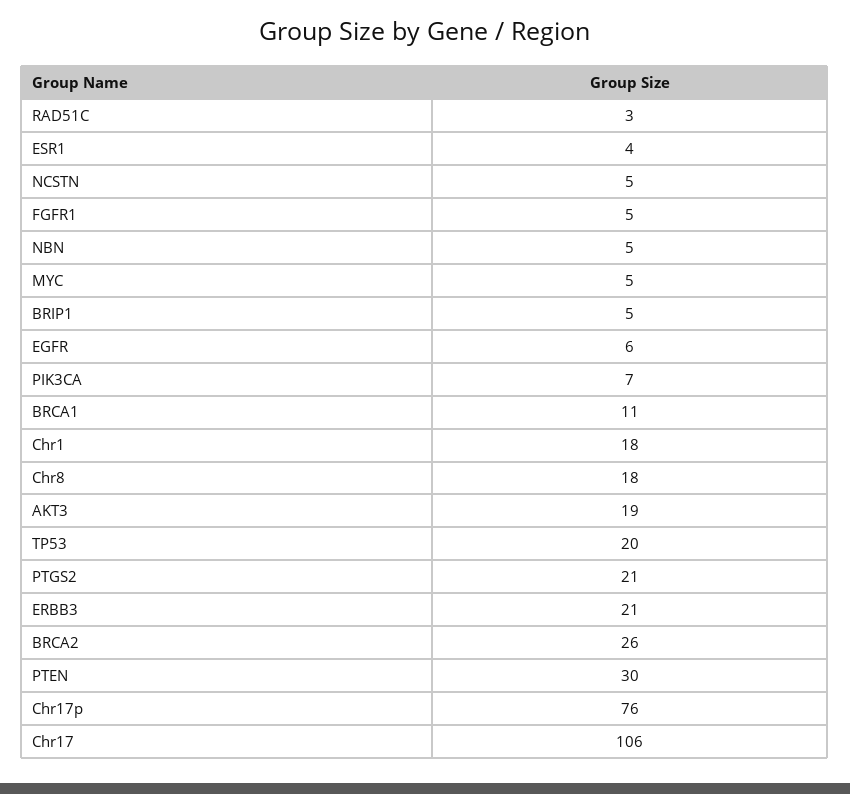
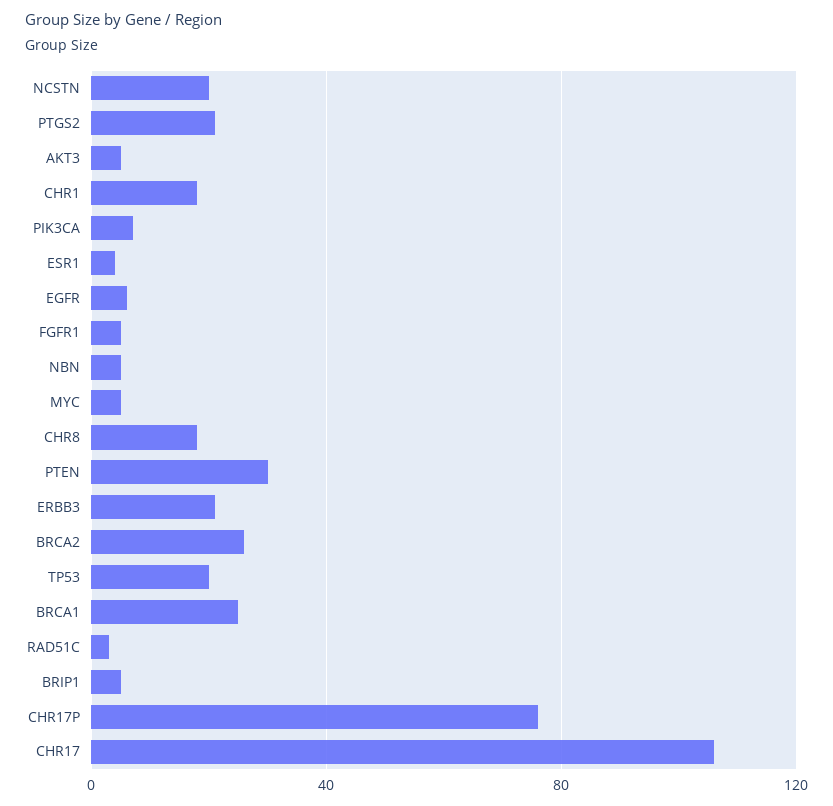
NCSTN: 5 -> 20
BRCA1: 11 -> 25
AKT3: 19 -> 5

